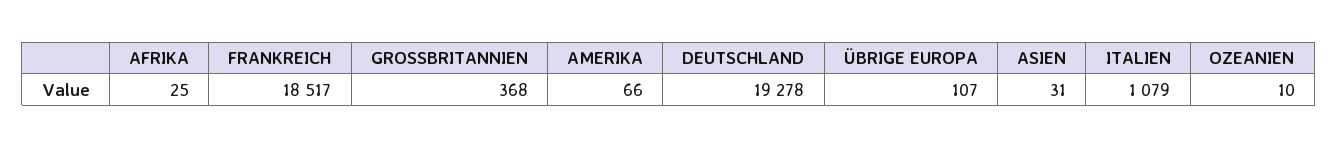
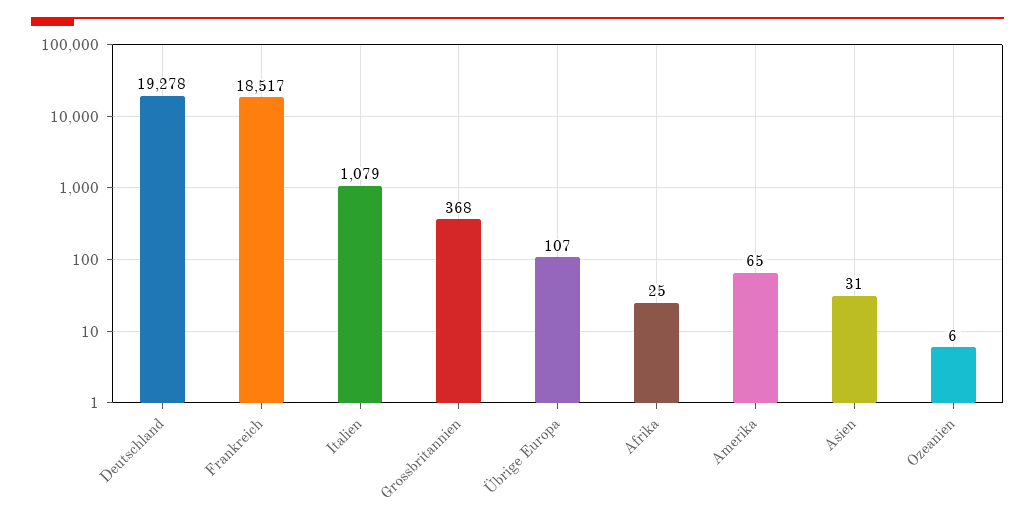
AMERIKA: 66 -> 65
OZEANIEN: 10 -> 6

